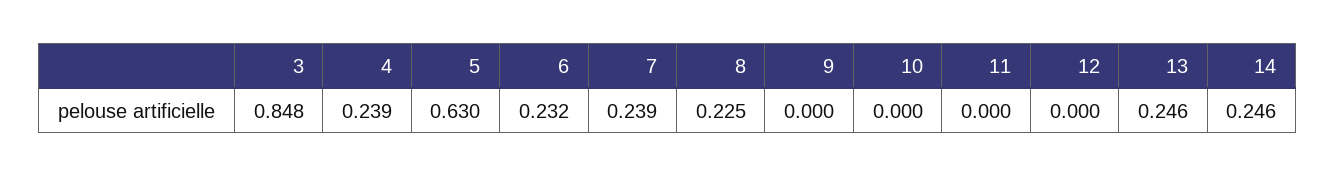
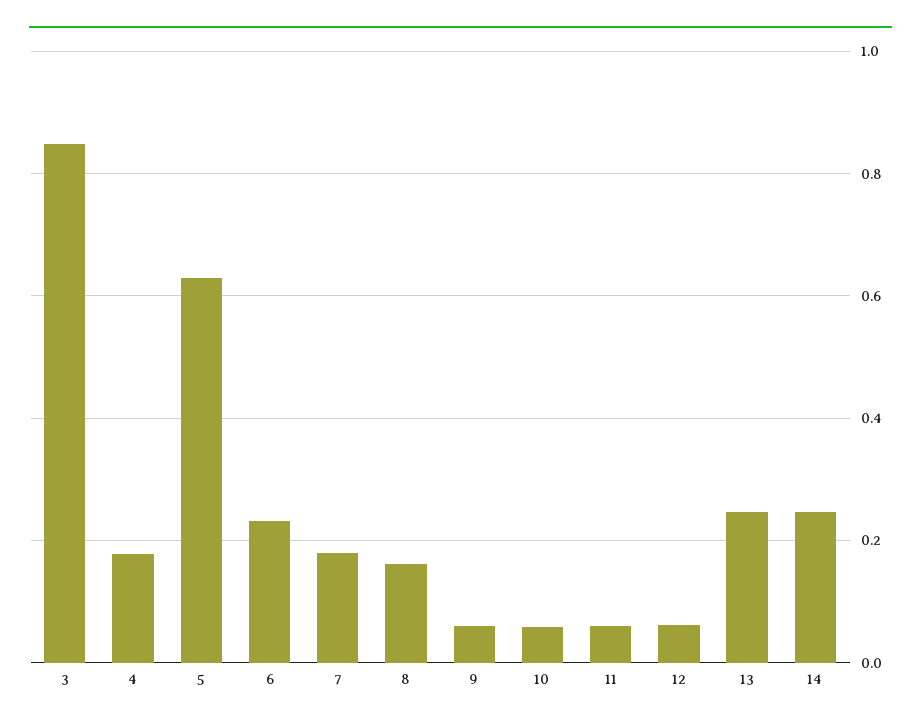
4: 0.239 -> 0.18
7: 0.239 -> 0.18
8: 0.225 -> 0.16
9: 0 -> 0.06
10: 0 -> 0.06
11: 0 -> 0.06
12: 0 -> 0.06

